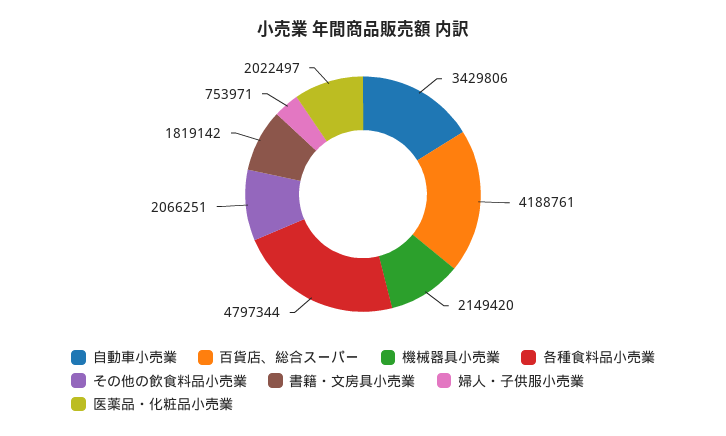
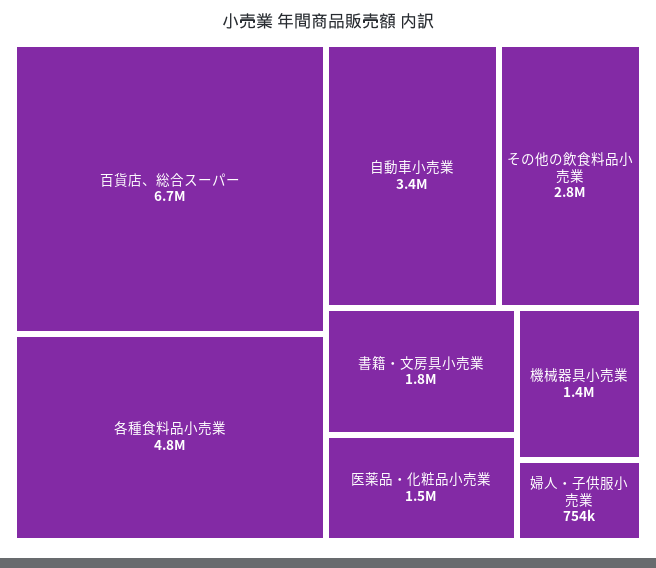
百貨店、総合スーパー: 4188761 -> 6700000
機械器具小売業: 2149420 -> 1400000
その他の飲食料品小売業: 2066251 -> 2800000
医薬品・化粧品小売業: 2022497 -> 1500000

